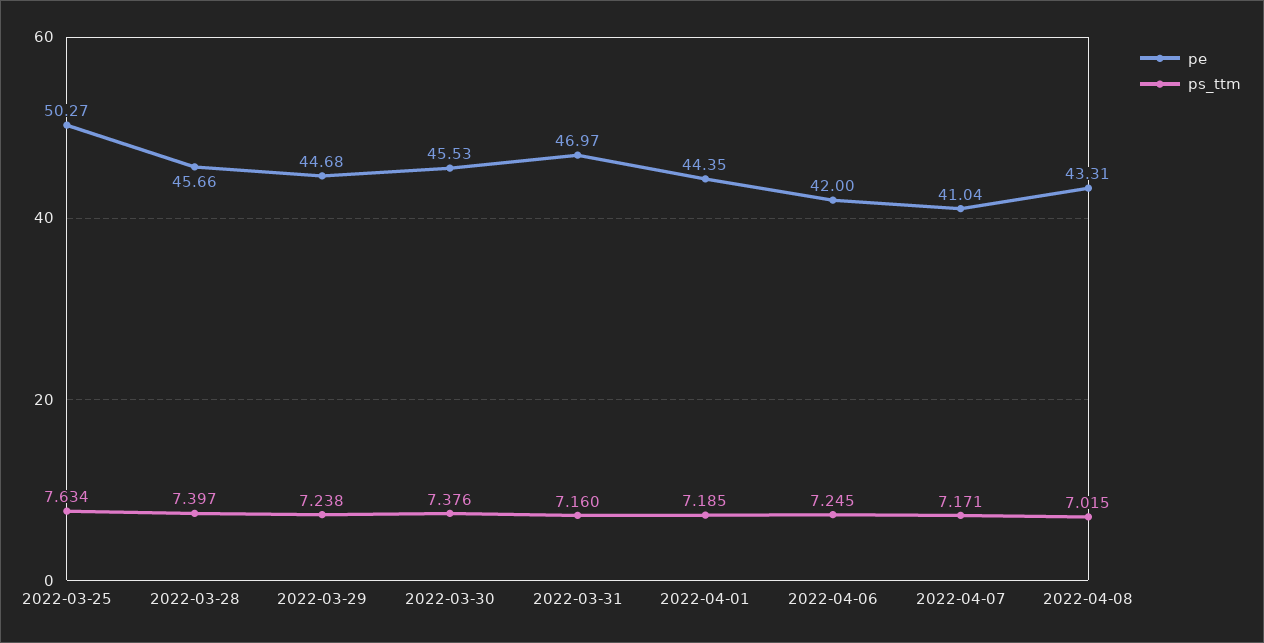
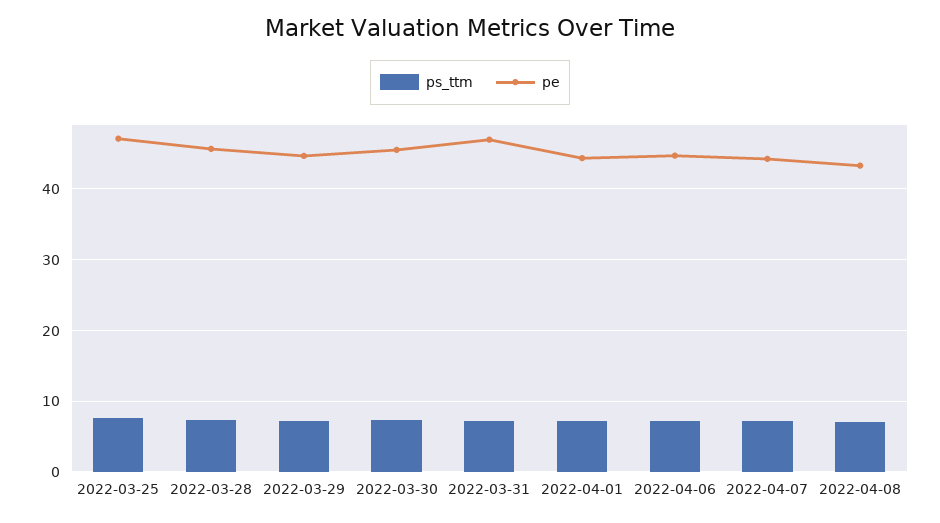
pe, 2022-03-25: 50.27 -> 47
pe, 2022-04-06: 42 -> 45
pe, 2022-04-07: 41.04 -> 44

